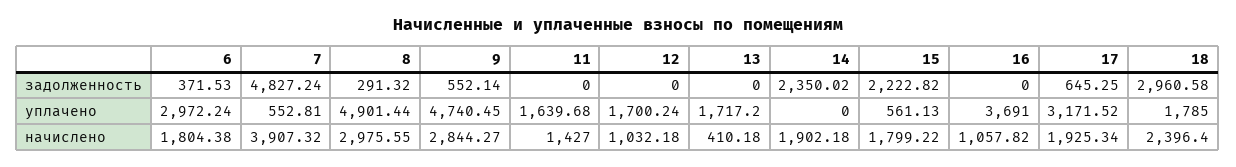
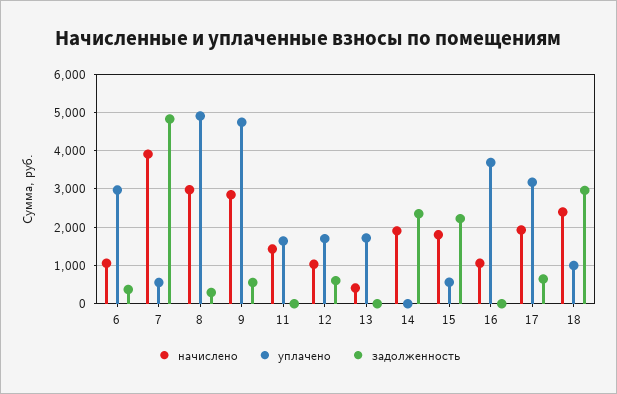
задолженность, 12: 0 -> 600
уплачено, 18: 1785 -> 1000
начислено, 6: 1804.38 -> 1000

